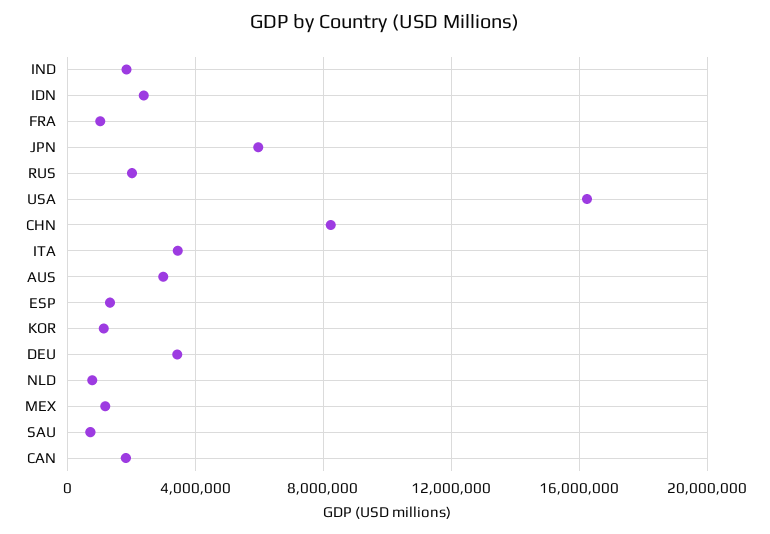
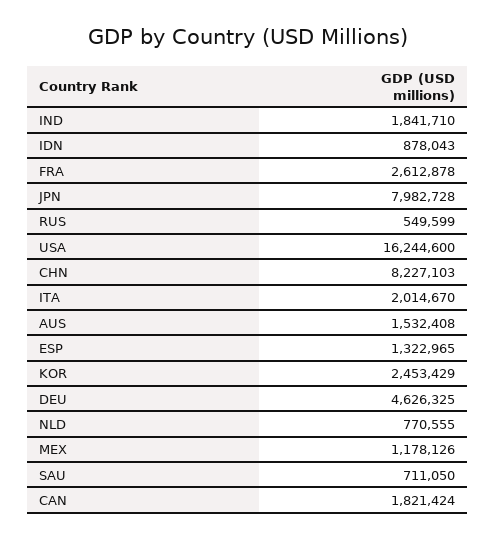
IDN: 2500000 -> 878043
FRA: 1000000 -> 2612878
JPN: 6000000 -> 7982728
RUS: 2000000 -> 549599
ITA: 3500000 -> 2014670
AUS: 3000000 -> 1532408
KOR: 1000000 -> 2453429
DEU: 3500000 -> 4626325

